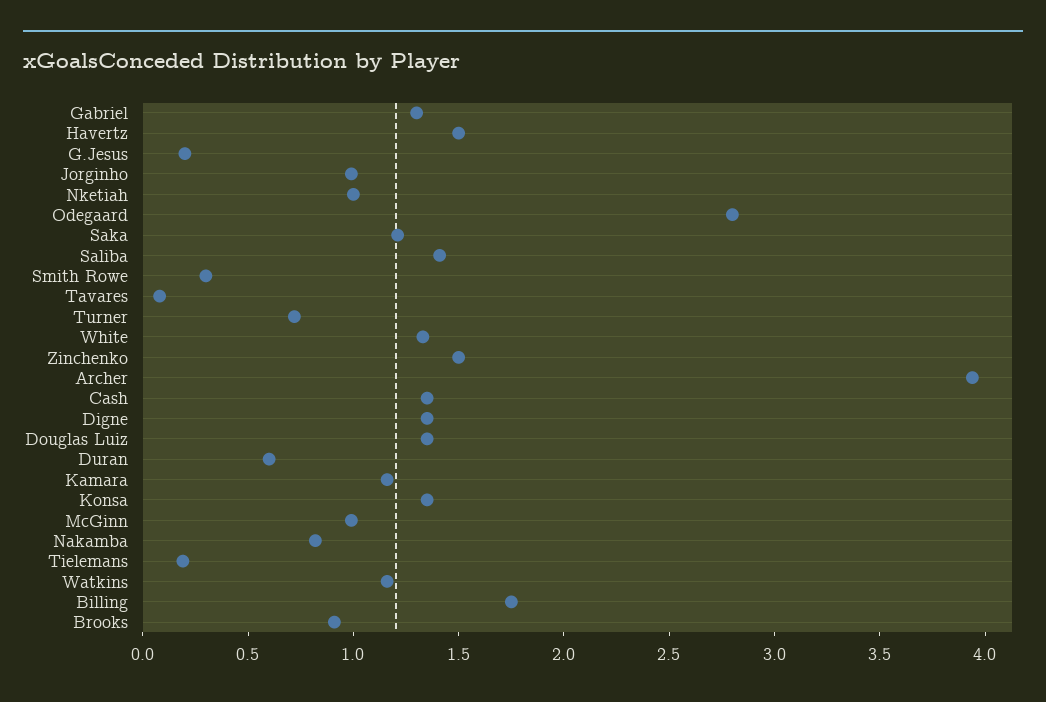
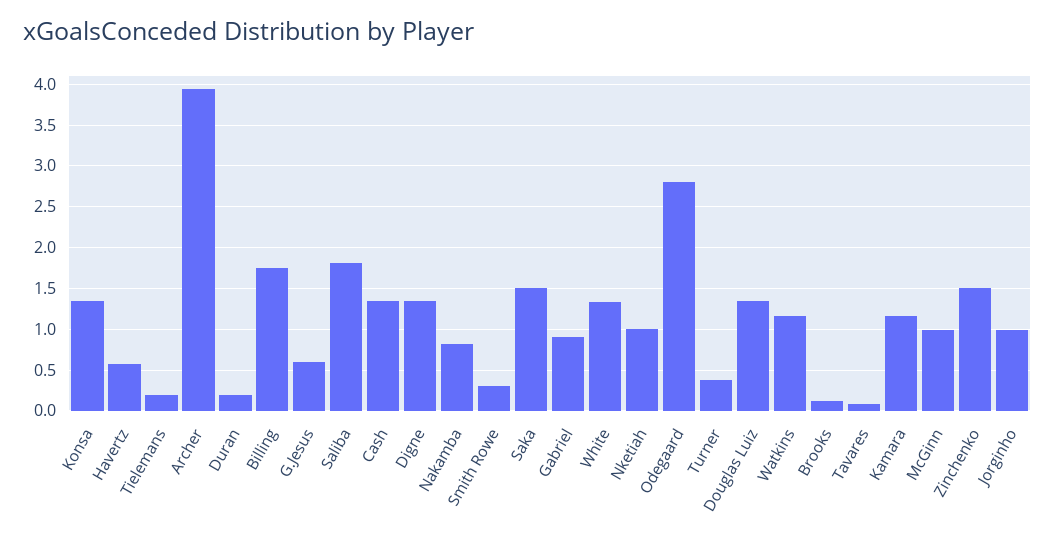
Gabriel: 1.3 -> 0.9
Havertz: 1.5 -> 0.6
G.Jesus: 0.2 -> 0.6
Saka: 1.2 -> 1.5
Saliba: 1.4 -> 1.8
Turner: 0.7 -> 0.4
Duran: 0.6 -> 0.2
Brooks: 0.9 -> 0.1

